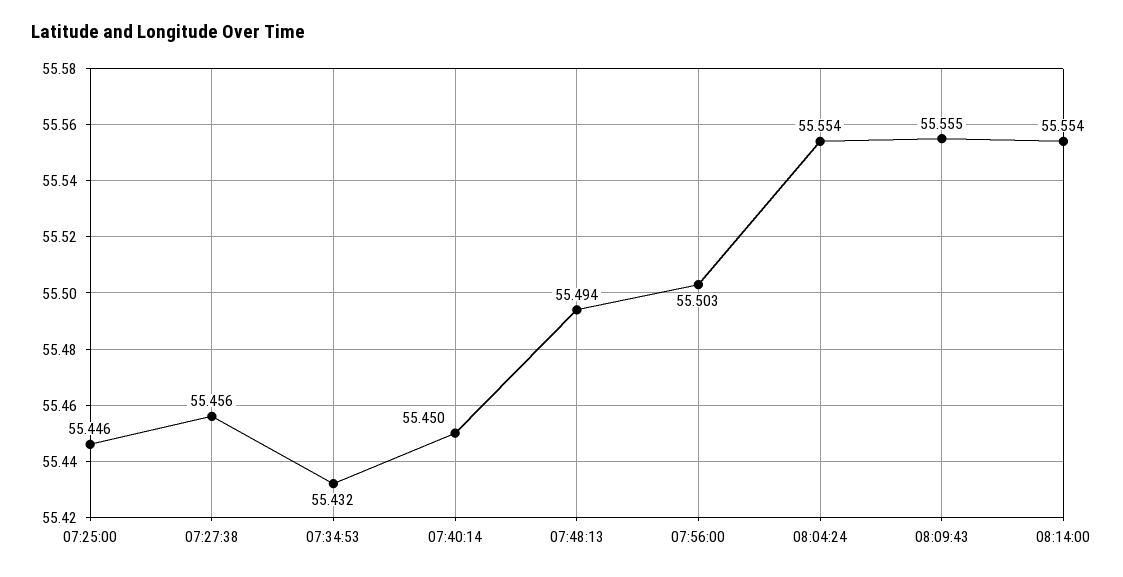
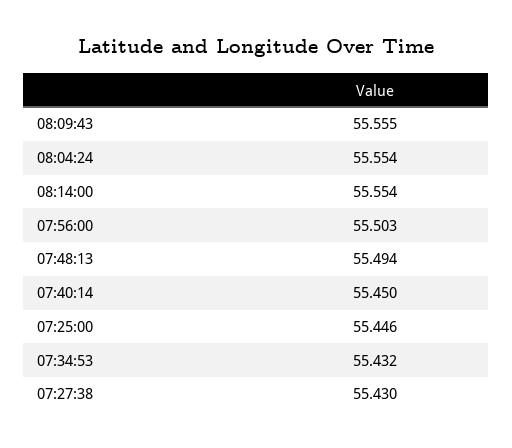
07:27:38: 55.456 -> 55.43

